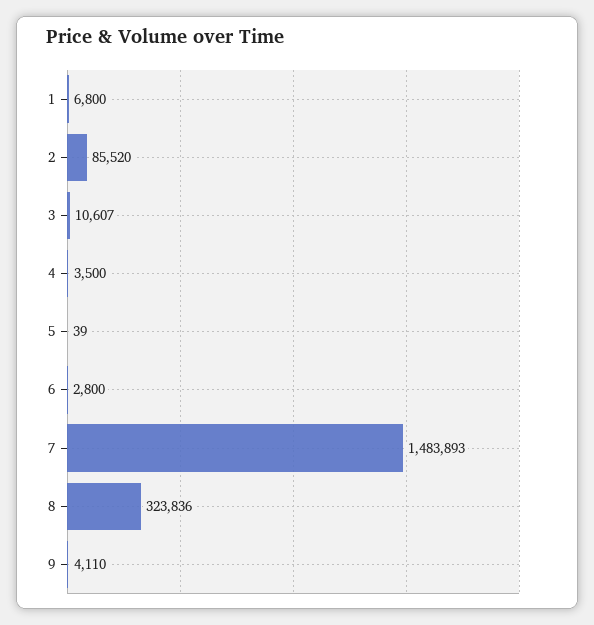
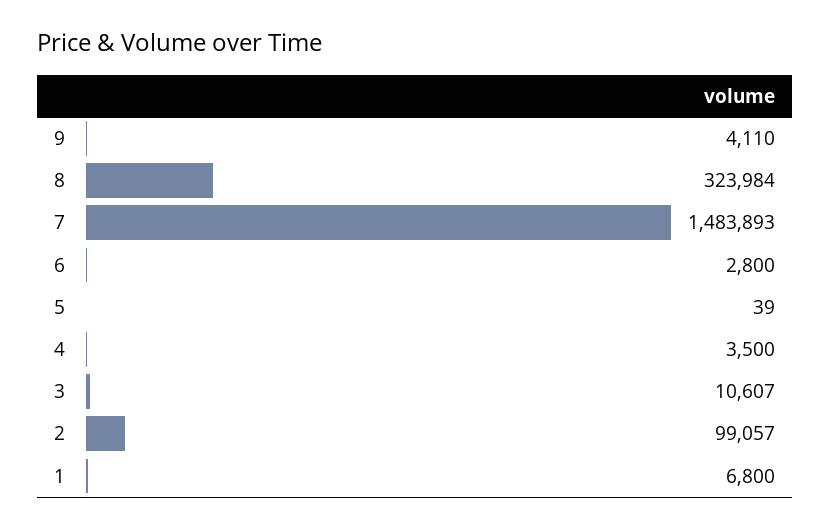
2: 85520 -> 99057
8: 323836 -> 323984

